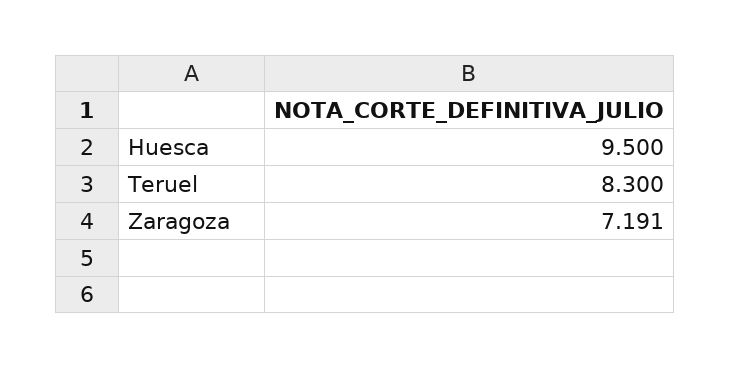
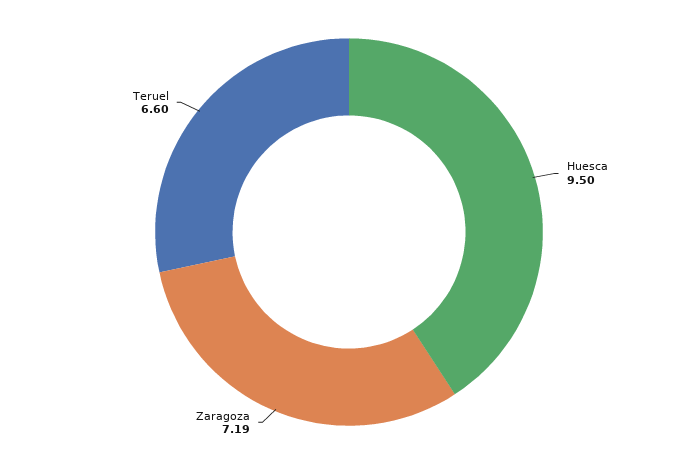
Teruel: 8.3 -> 6.6

